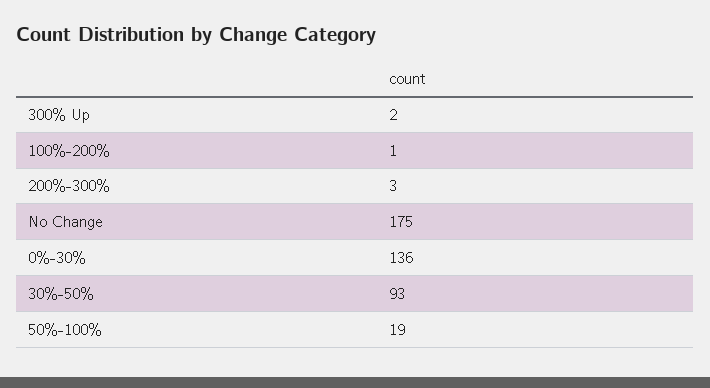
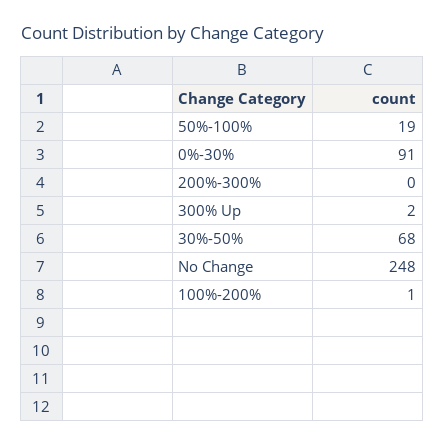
200%-300%: 3 -> 0
No Change: 175 -> 248
0%-30%: 136 -> 91
30%-50%: 93 -> 68

